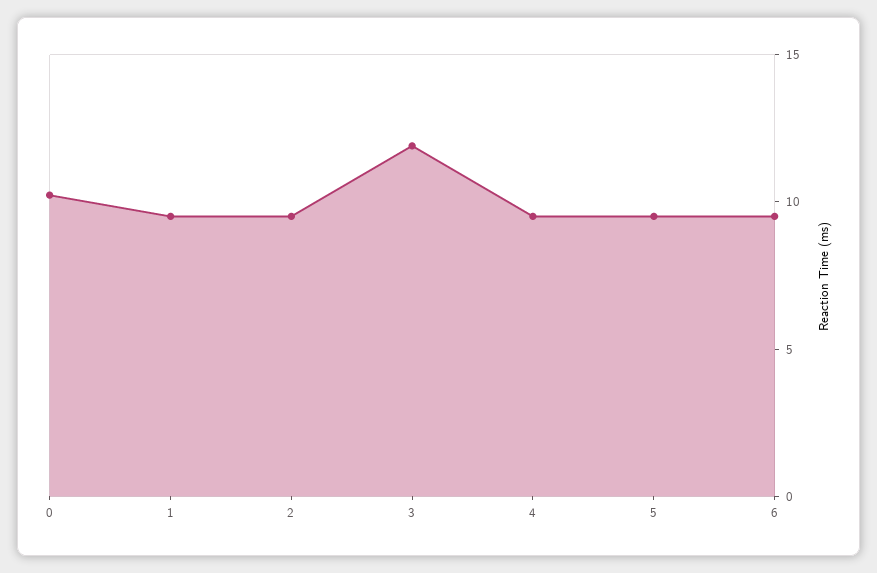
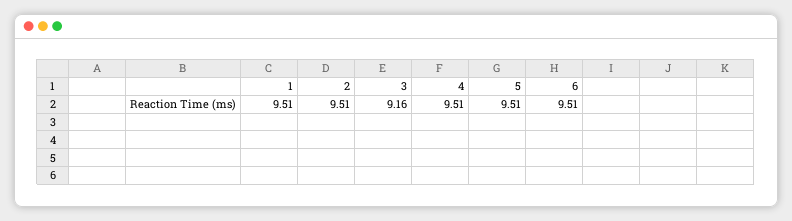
0: 10 -> none
3: 12 -> 9.16

